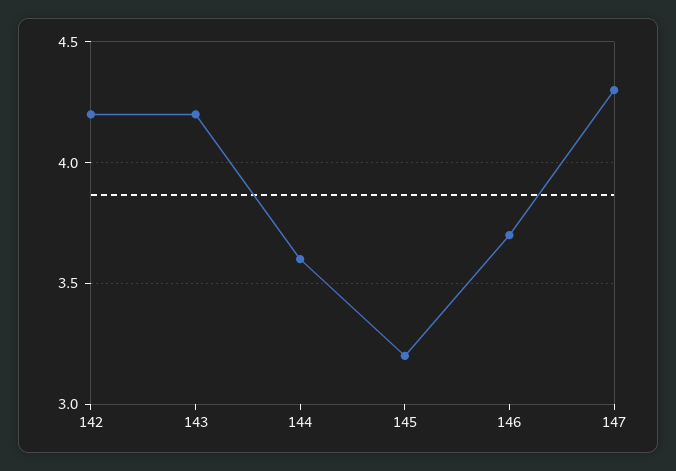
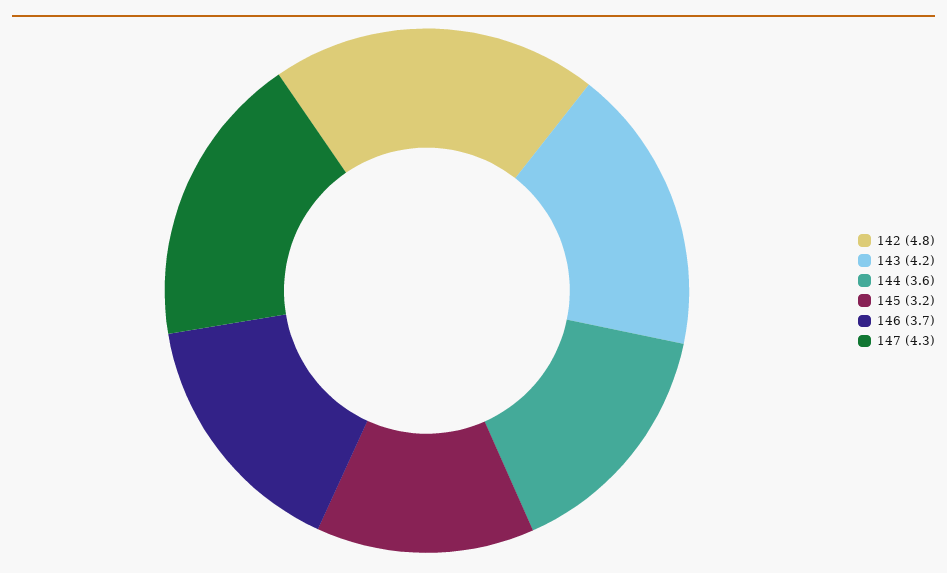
142: 4.2 -> 4.8

